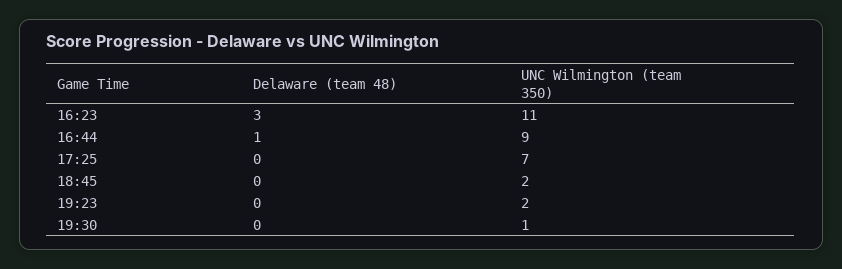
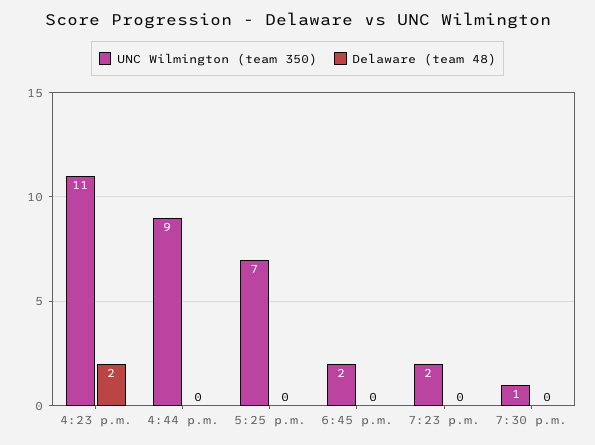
Delaware (team 48), 16:23: 3 -> 2
Delaware (team 48), 16:44: 1 -> 0

